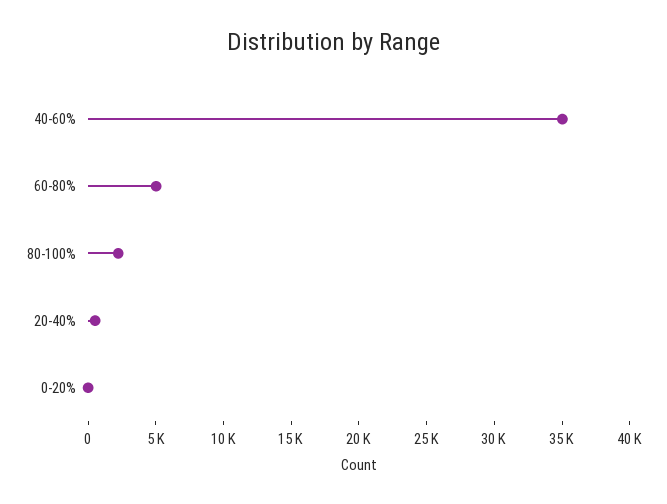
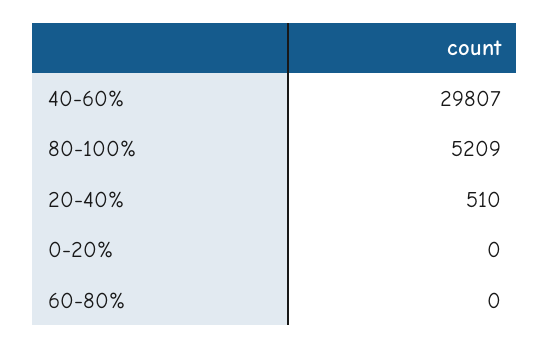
40-60%: 35000 -> 29807
60-80%: 5000 -> 0
80-100%: 2000 -> 5209

